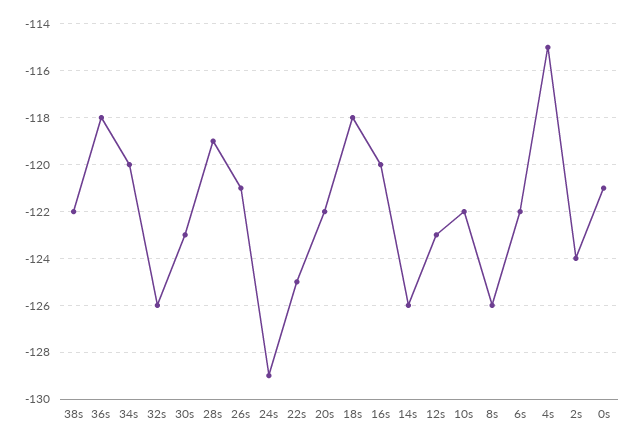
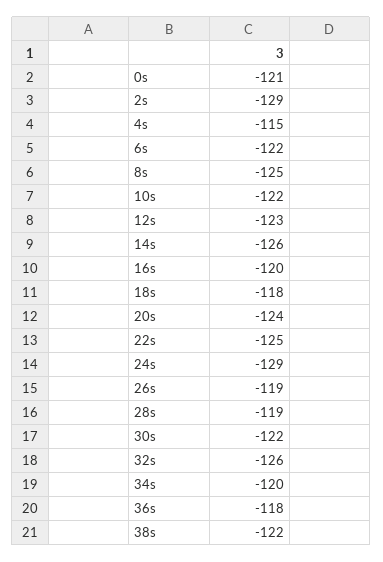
30s: -123 -> -122
26s: -121 -> -119
20s: -122 -> -124
8s: -126 -> -125
2s: -124 -> -129

